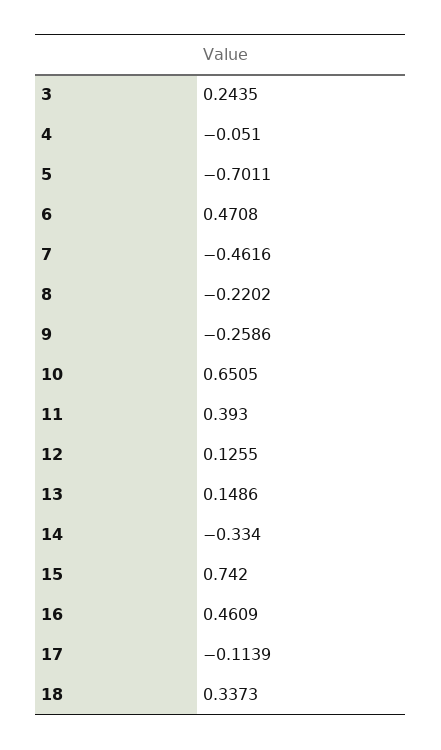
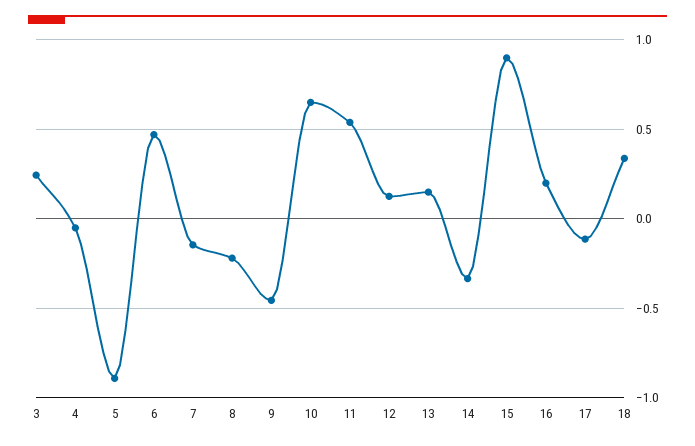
5: -0.7011 -> -0.9
7: -0.4616 -> -0.15
9: -0.2586 -> -0.45
11: 0.393 -> 0.55
15: 0.742 -> 0.9
16: 0.4609 -> 0.2

